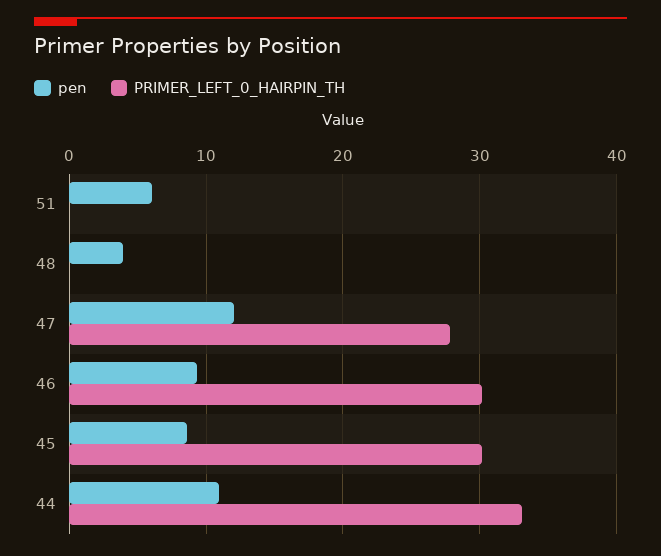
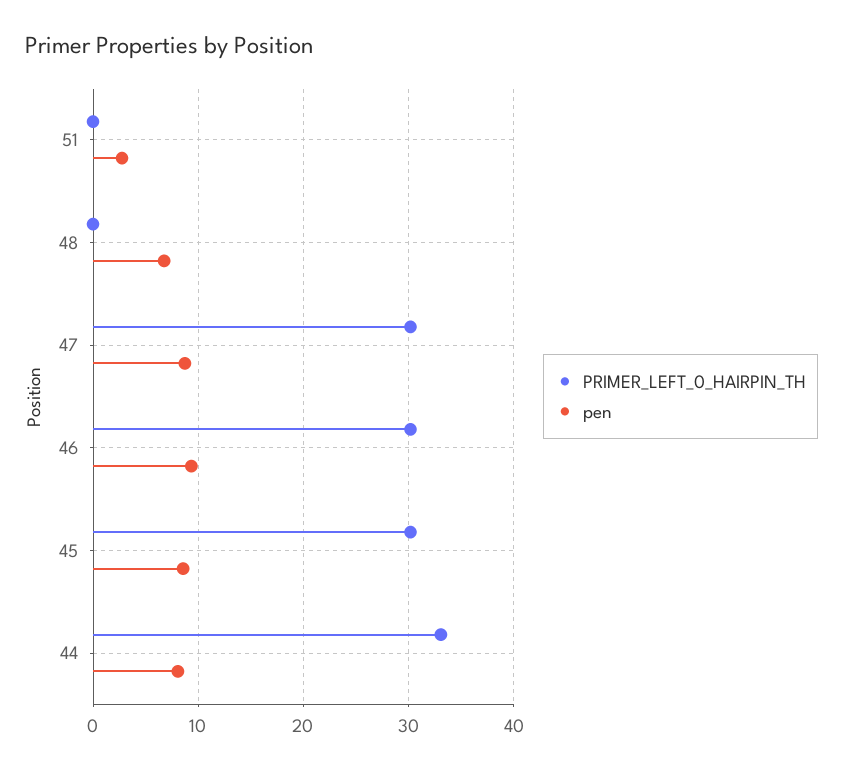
pen, 51: 6 -> 3
pen, 48: 4 -> 7
pen, 47: 12 -> 9
PRIMER_LEFT_0_HAIRPIN_TH, 47: 28 -> 30
pen, 44: 11 -> 8

